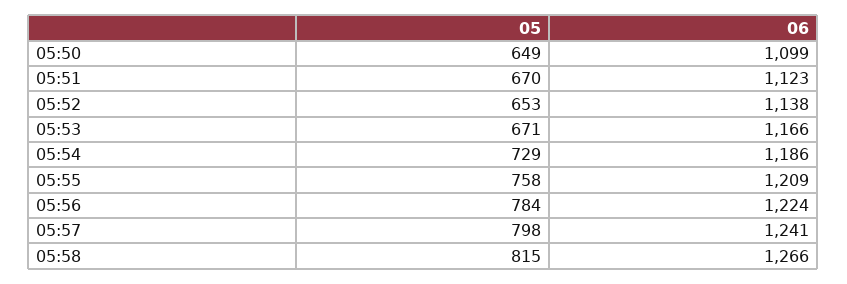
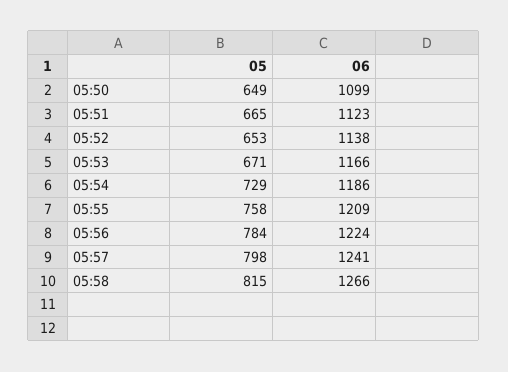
05, 05:51: 670 -> 665

